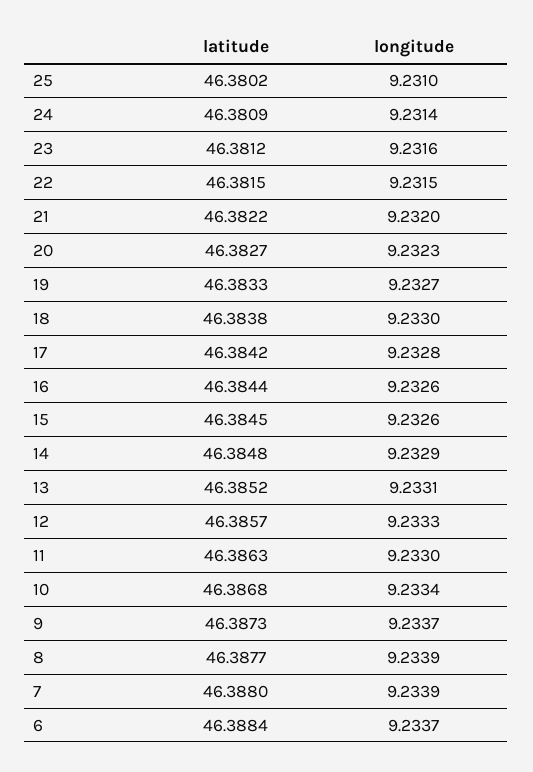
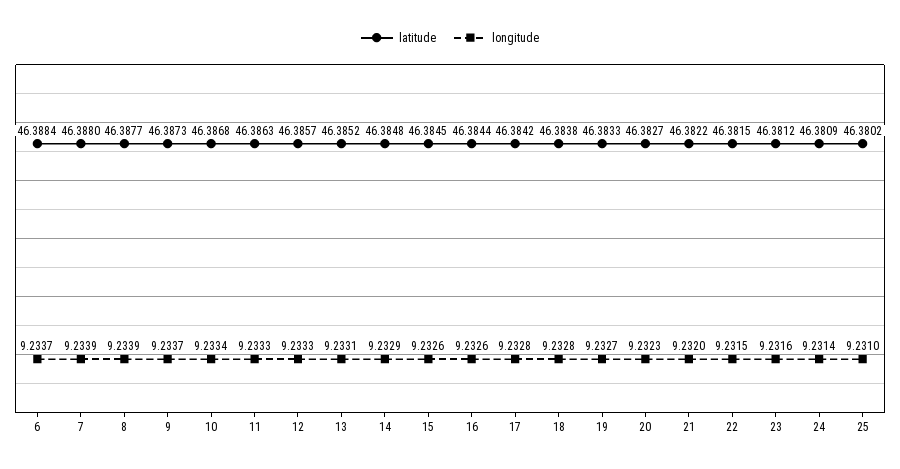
longitude, 18: 9.233 -> 9.2328
longitude, 11: 9.233 -> 9.2333

